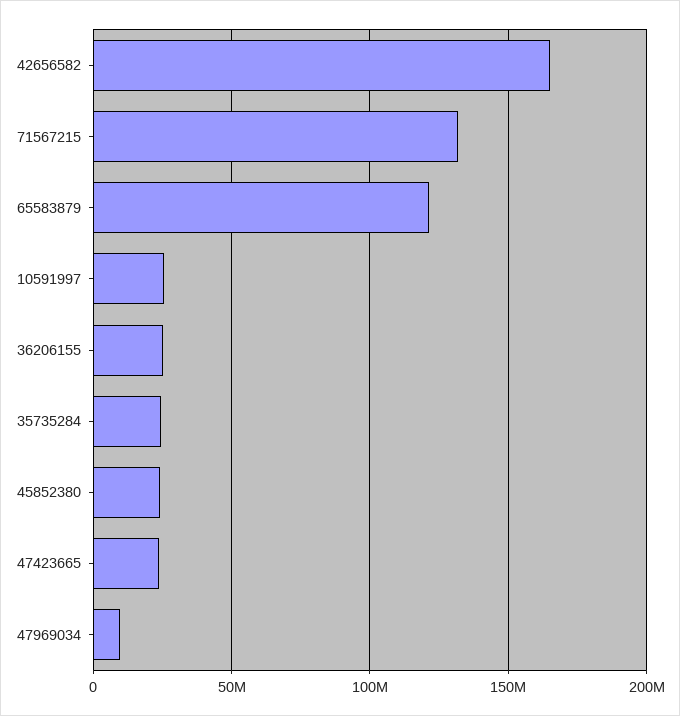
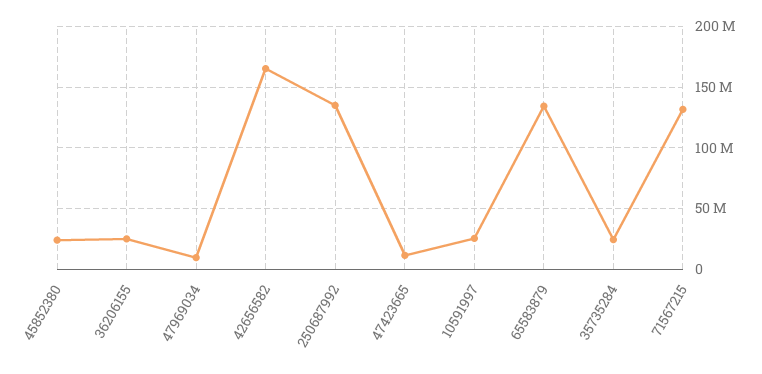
65583879: 120000000 -> 135000000
47423665: 25000000 -> 10000000
250687992: none -> 135000000

